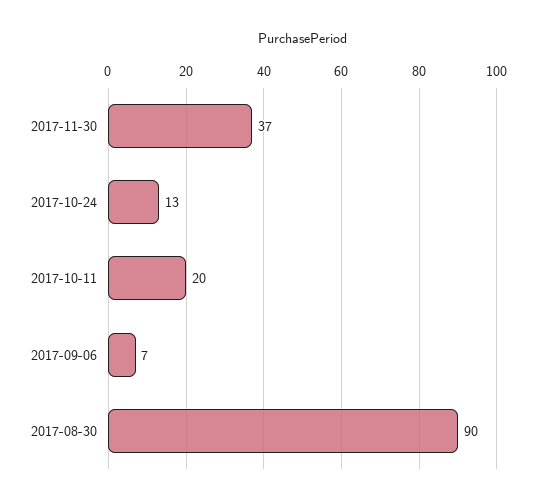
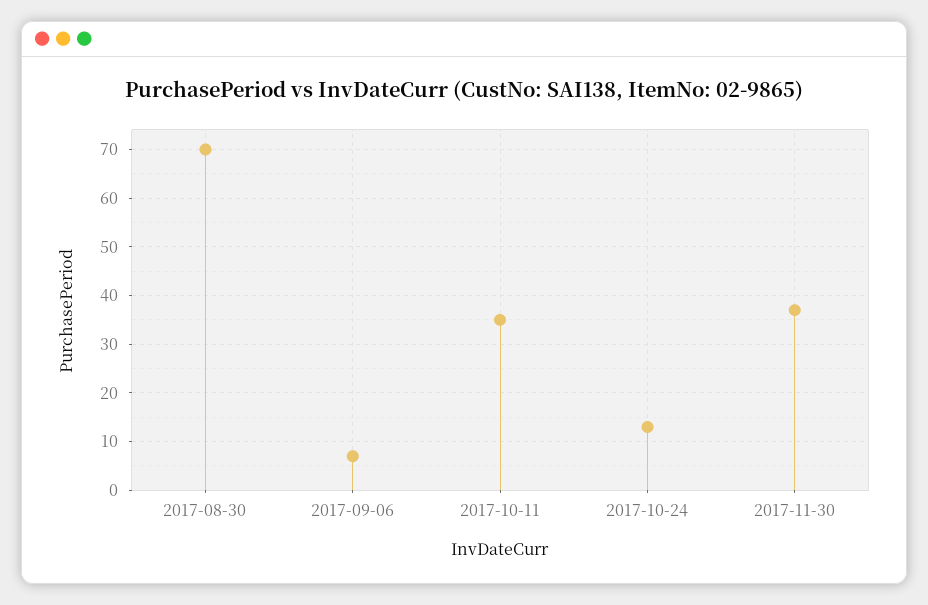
2017-10-11: 20 -> 35
2017-08-30: 90 -> 70

